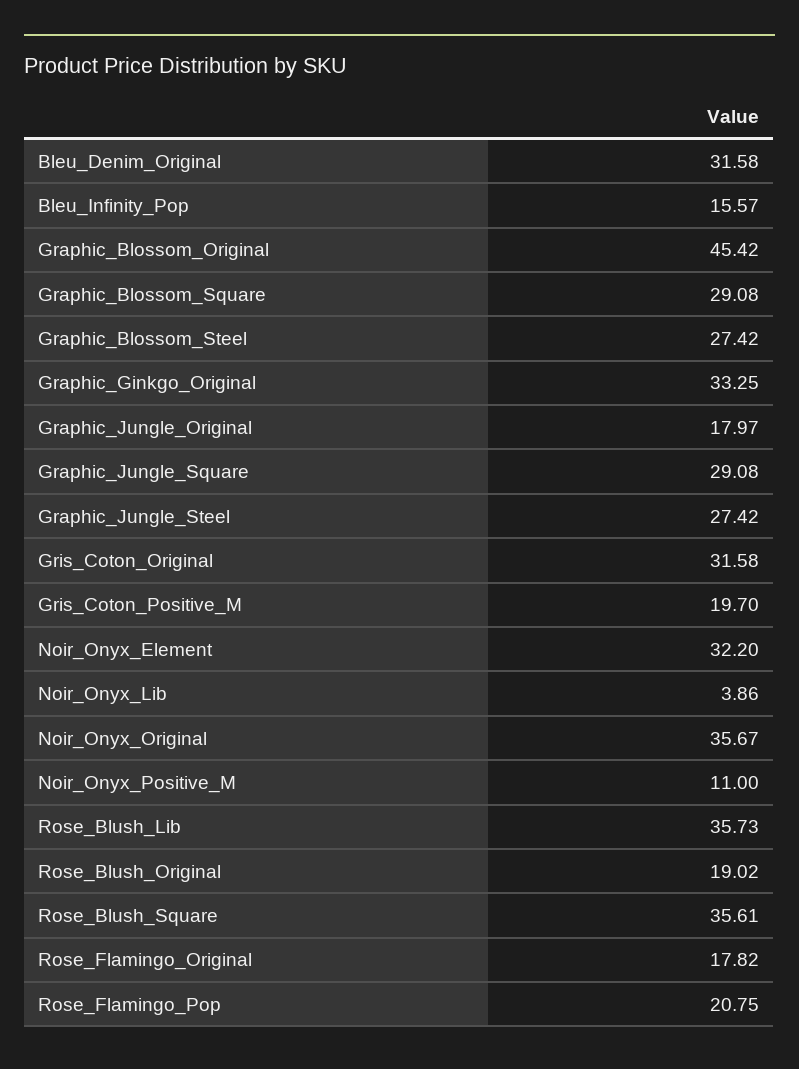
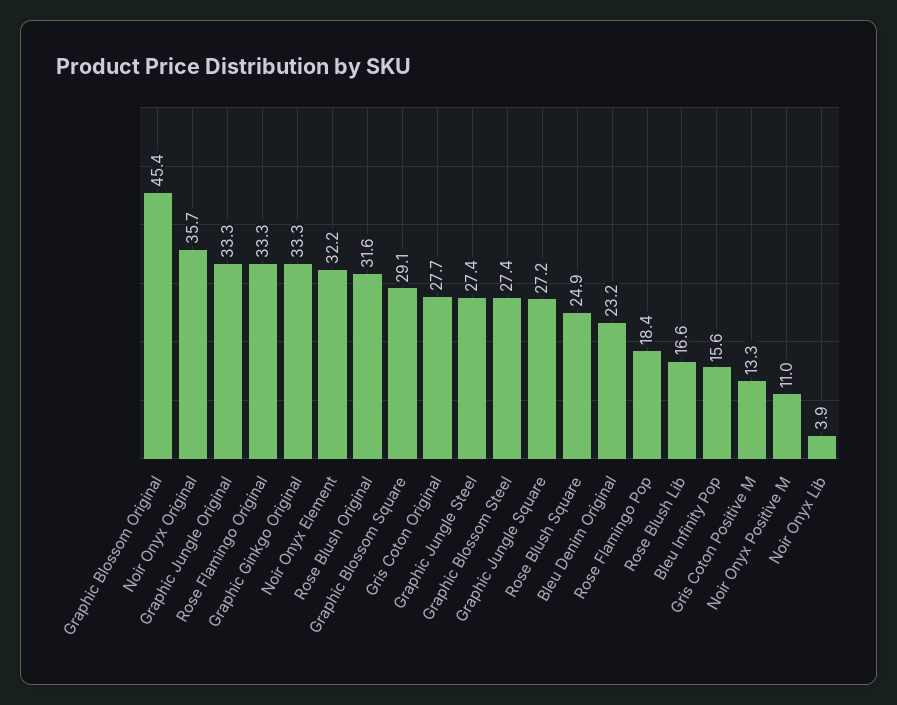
Bleu_Denim_Original: 31.58 -> 23.2
Graphic_Jungle_Original: 17.97 -> 33.3
Graphic_Jungle_Square: 29.08 -> 27.2
Gris_Coton_Original: 31.58 -> 27.7
Gris_Coton_Positive_M: 19.7 -> 13.3
Rose_Blush_Lib: 35.73 -> 16.6
Rose_Blush_Original: 19.02 -> 31.6
Rose_Blush_Square: 35.61 -> 24.9
Rose_Flamingo_Original: 17.82 -> 33.3
Rose_Flamingo_Pop: 20.75 -> 18.4

